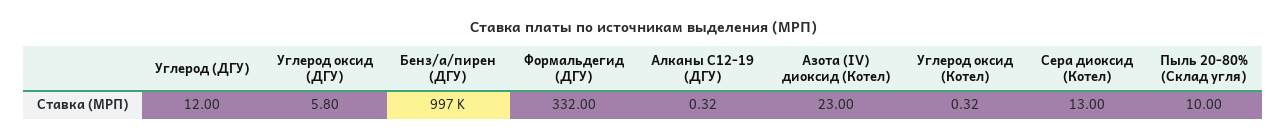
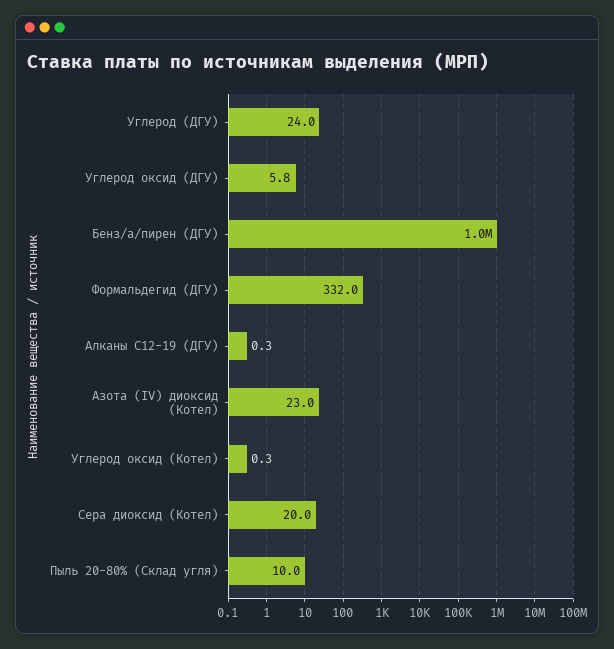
Углерод (ДГУ): 12 -> 24
Сера диоксид (Котел): 13 -> 20

